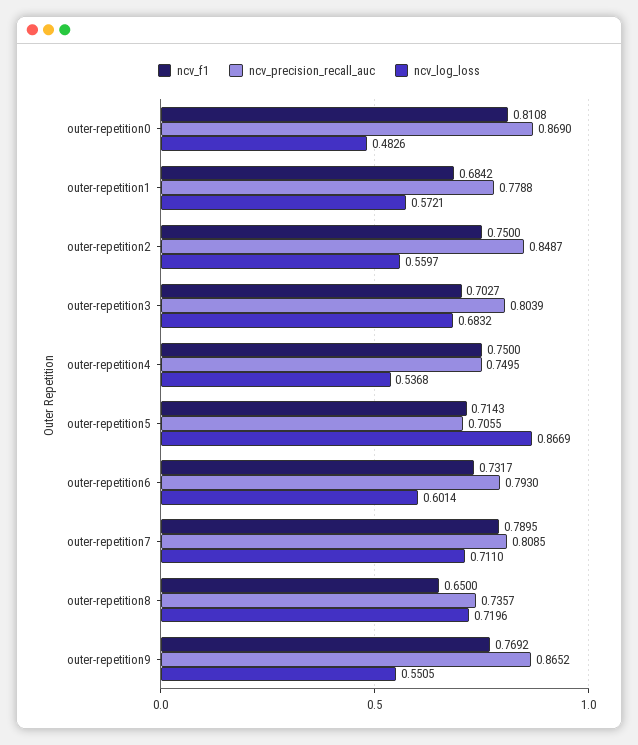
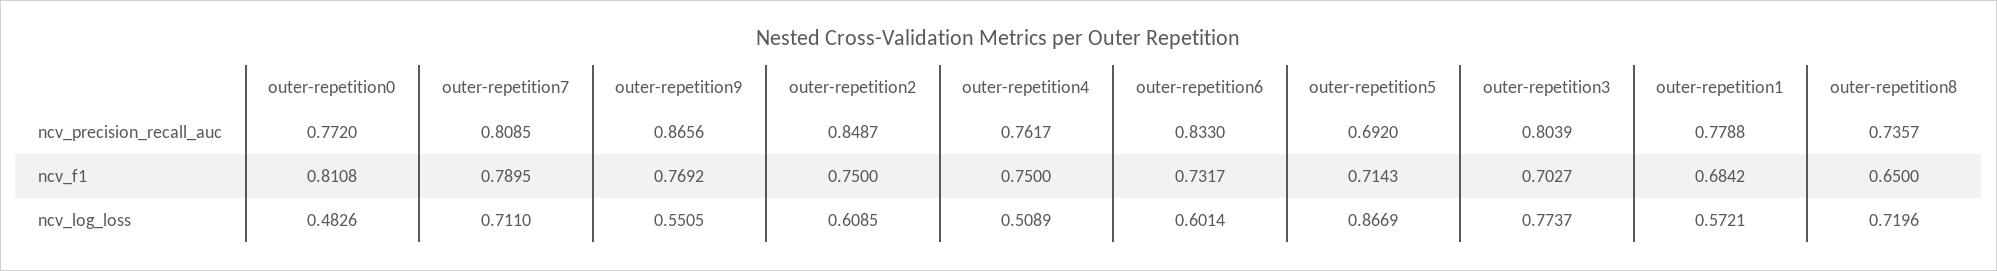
ncv_precision_recall_auc, outer-repetition0: 0.869 -> 0.772
ncv_log_loss, outer-repetition2: 0.5597 -> 0.6085
ncv_log_loss, outer-repetition3: 0.6832 -> 0.7737
ncv_precision_recall_auc, outer-repetition4: 0.7495 -> 0.7617
ncv_log_loss, outer-repetition4: 0.5368 -> 0.5089
ncv_precision_recall_auc, outer-repetition5: 0.7055 -> 0.692
ncv_precision_recall_auc, outer-repetition6: 0.793 -> 0.833
ncv_precision_recall_auc, outer-repetition9: 0.8652 -> 0.8656

